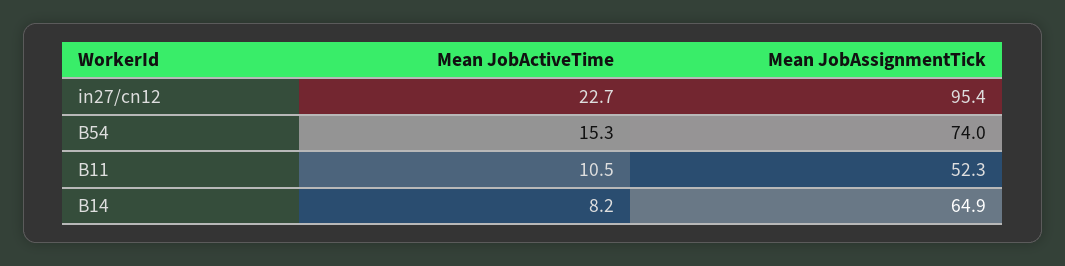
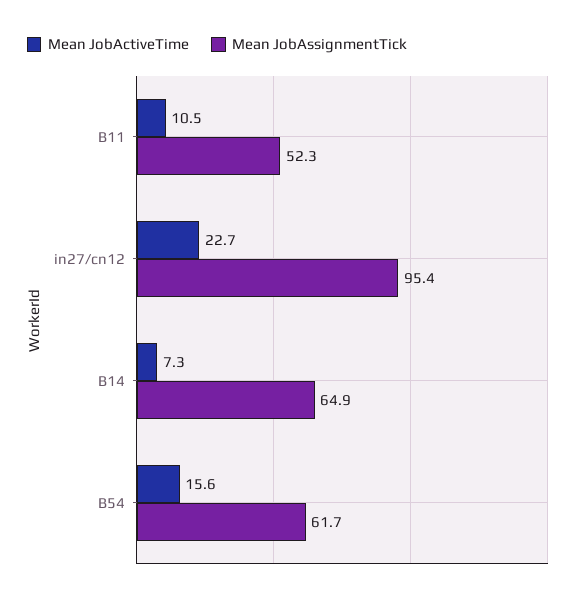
Mean JobActiveTime, B54: 15.3 -> 15.6
Mean JobAssignmentTick, B54: 74 -> 61.7
Mean JobActiveTime, B14: 8.2 -> 7.3

